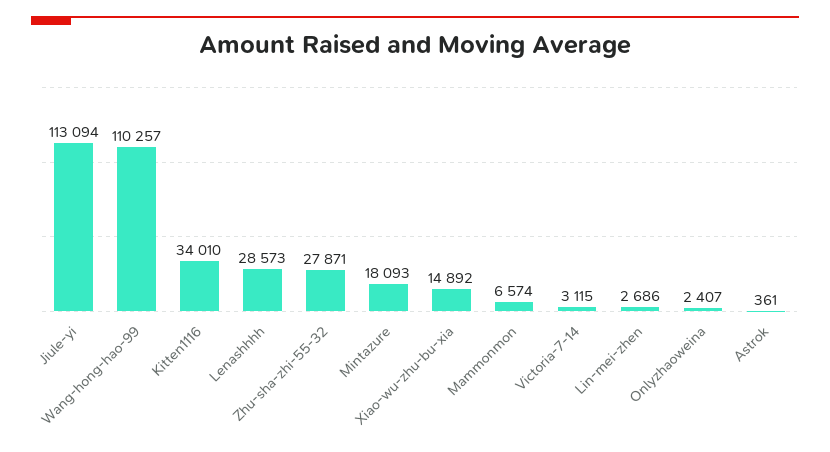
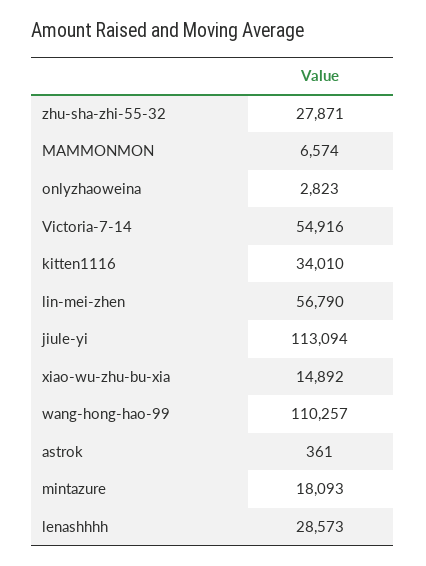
Victoria-7-14: 3115 -> 54916
Lin-mei-zhen: 2686 -> 56790
Onlyzhaoweina: 2407 -> 2823

